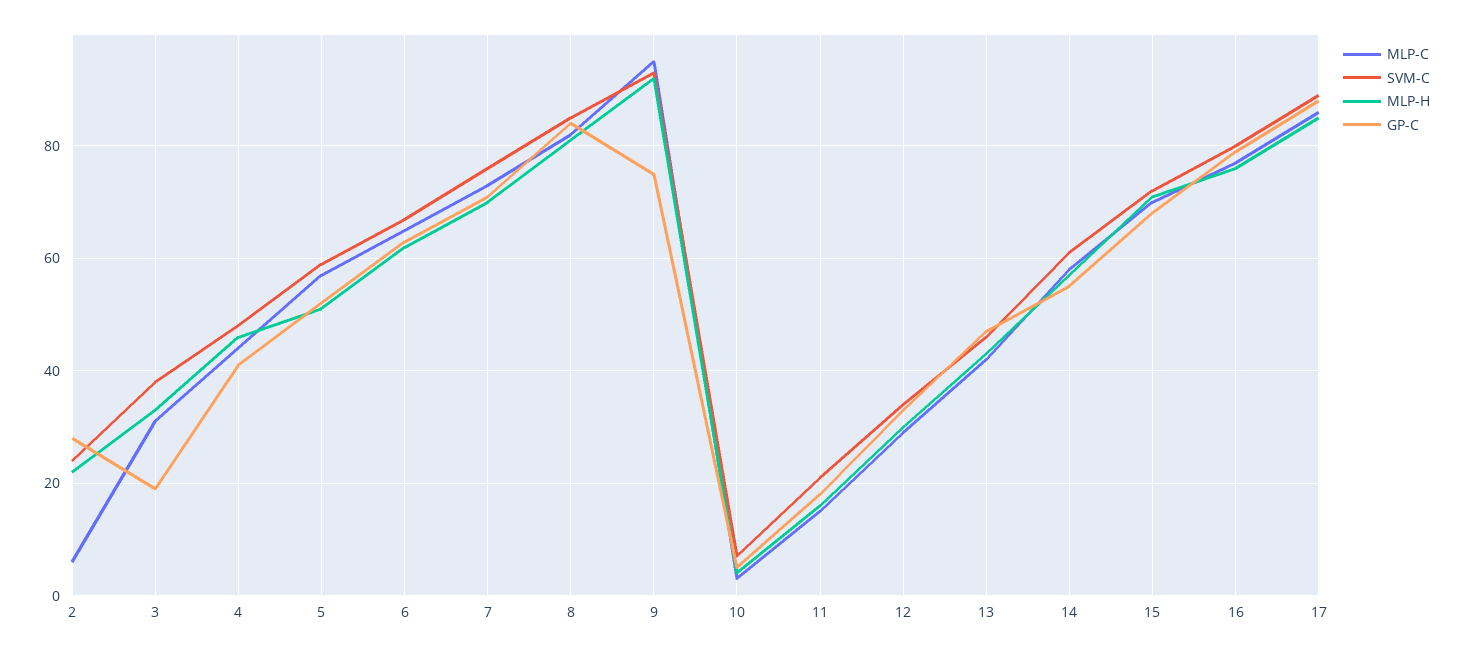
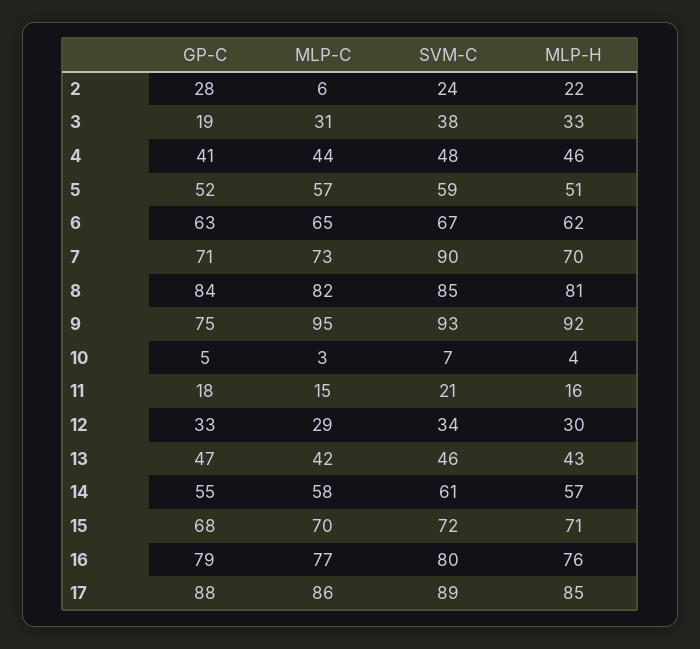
SVM-C, 7: 75 -> 90

